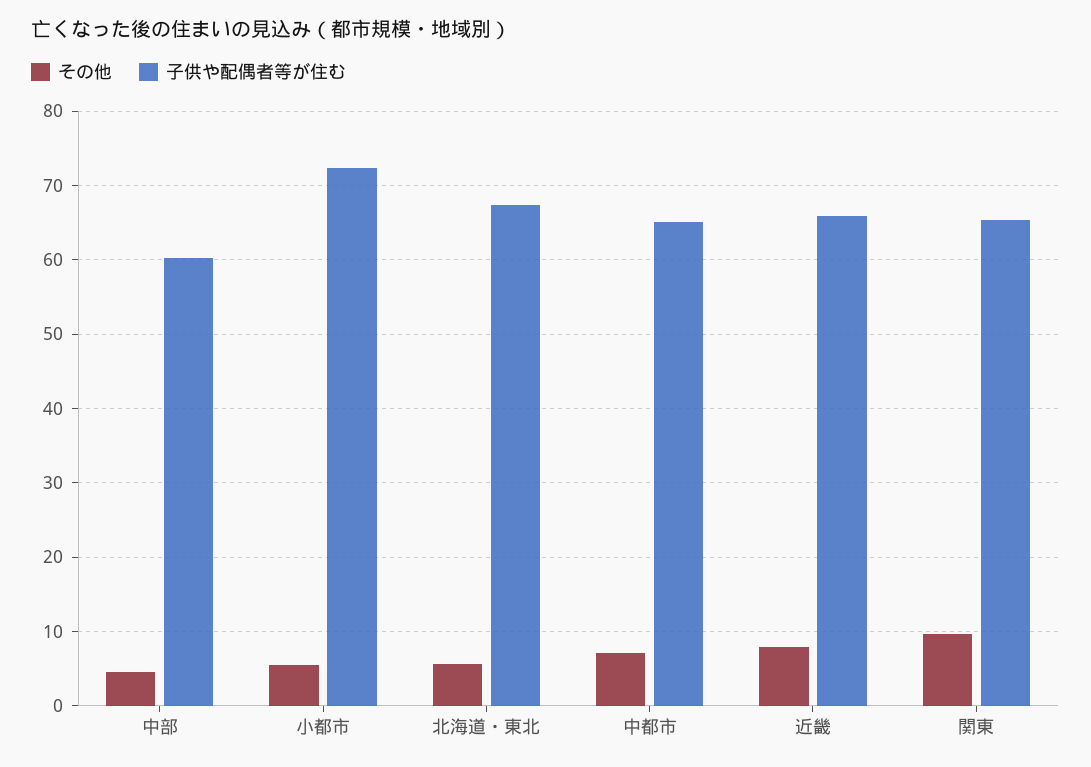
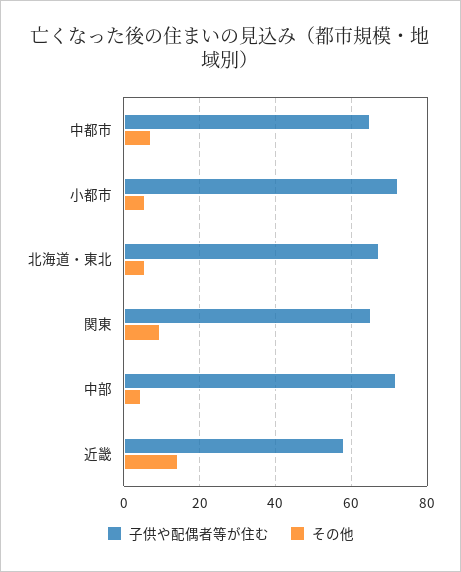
子供や配偶者等が住む, 中部: 60 -> 72
その他, 近畿: 8 -> 14
子供や配偶者等が住む, 近畿: 66 -> 58

